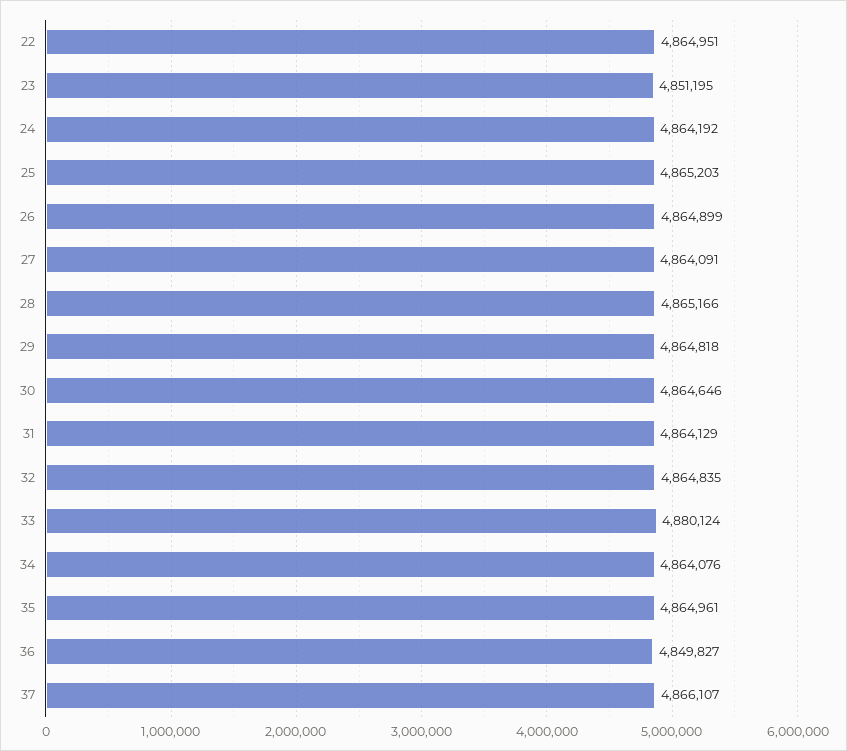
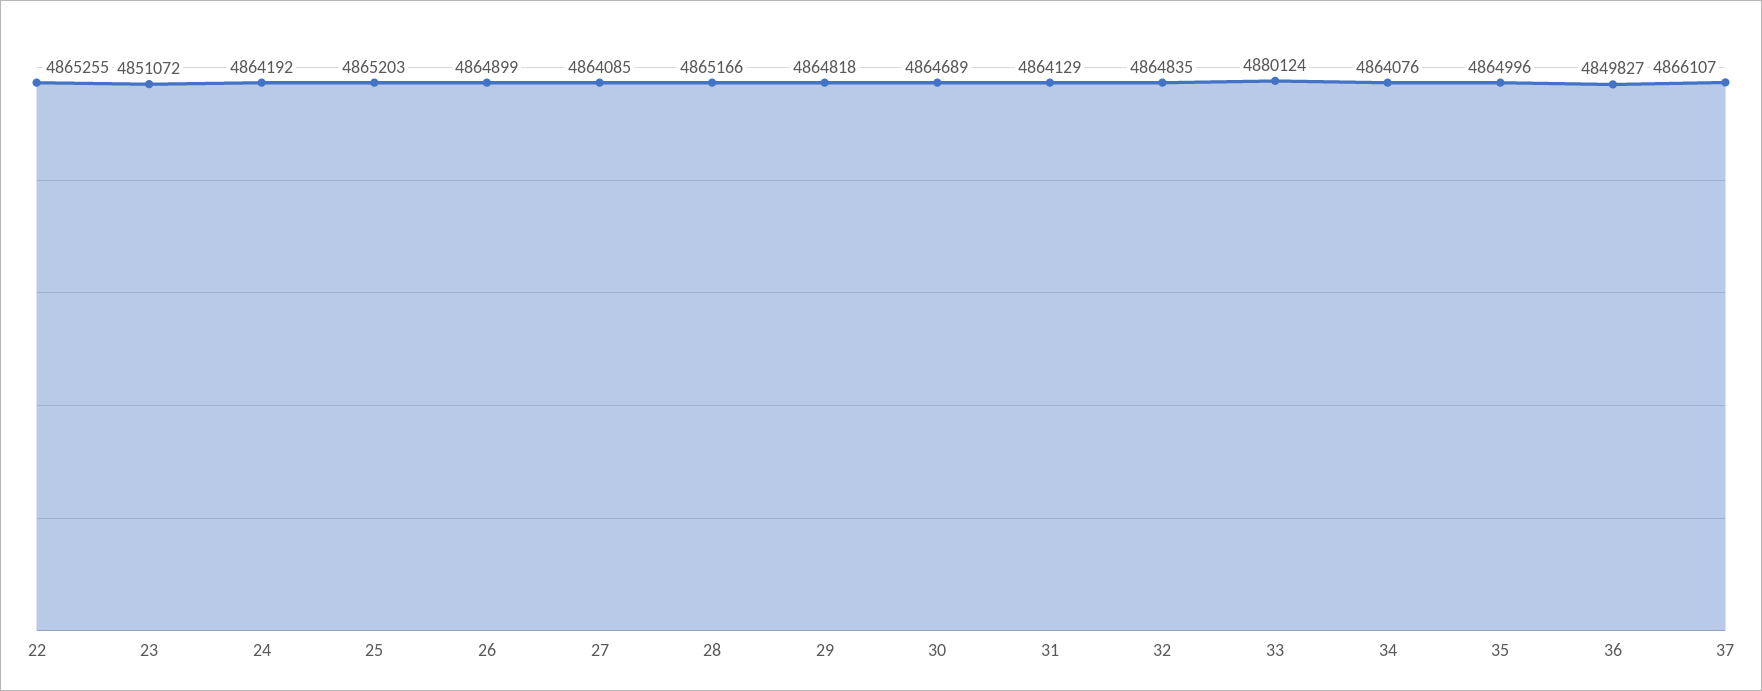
22: 4864951 -> 4865255
23: 4851195 -> 4851072
27: 4864091 -> 4864085
30: 4864646 -> 4864689
35: 4864961 -> 4864996

